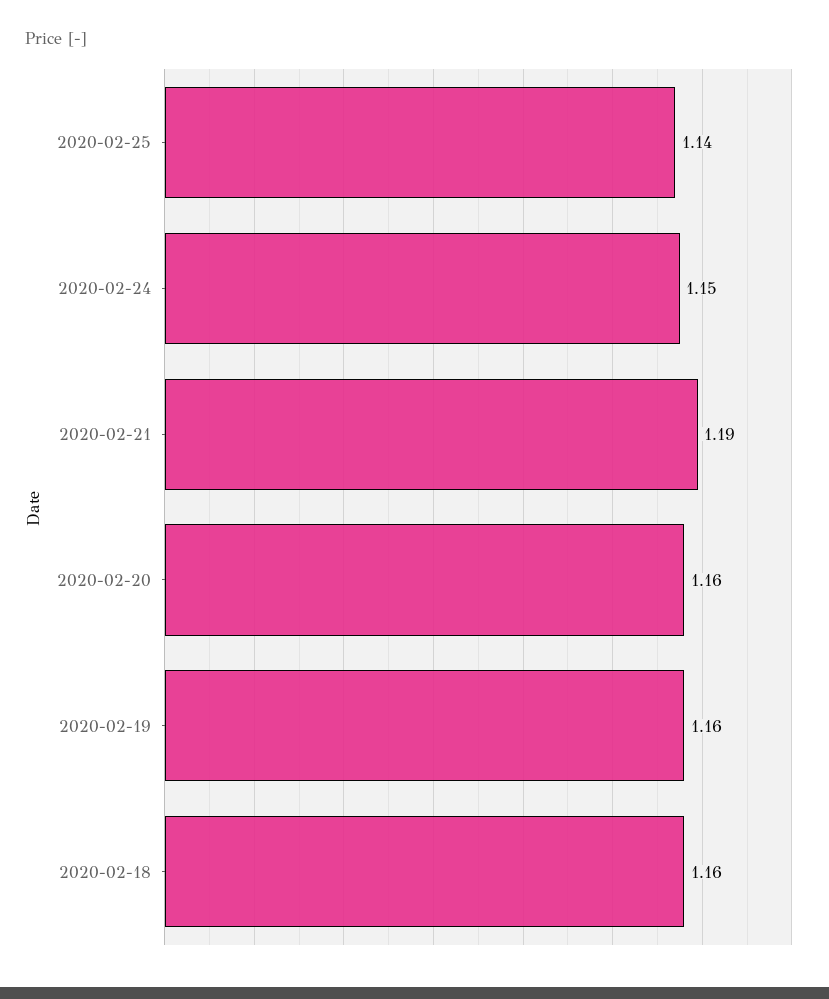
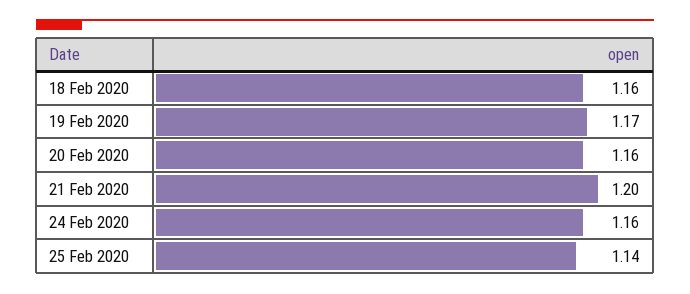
2020-02-24: 1.15 -> 1.16
2020-02-21: 1.19 -> 1.2
2020-02-19: 1.16 -> 1.17

